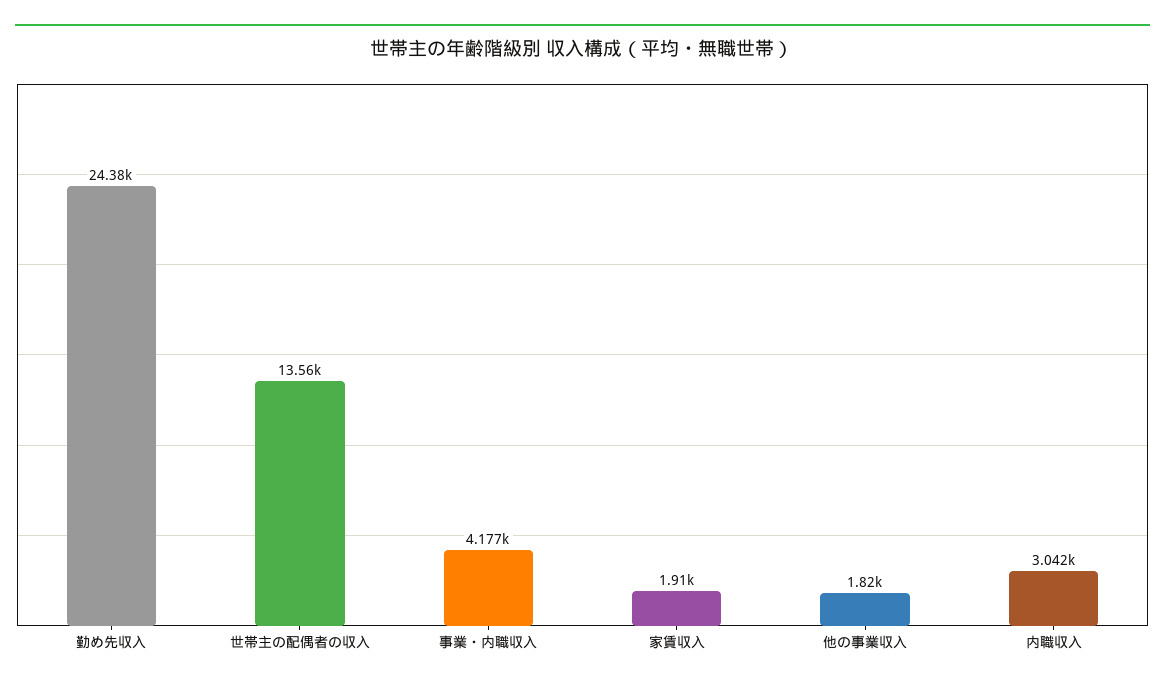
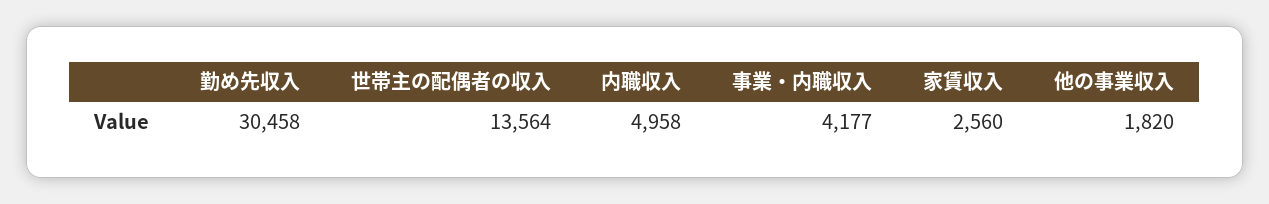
勤め先収入: 24380 -> 30458
家賃収入: 1910 -> 2560
内職収入: 3042 -> 4958

